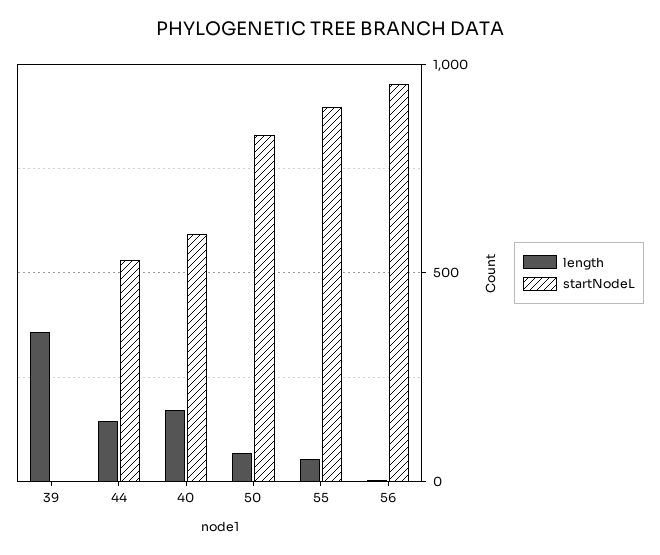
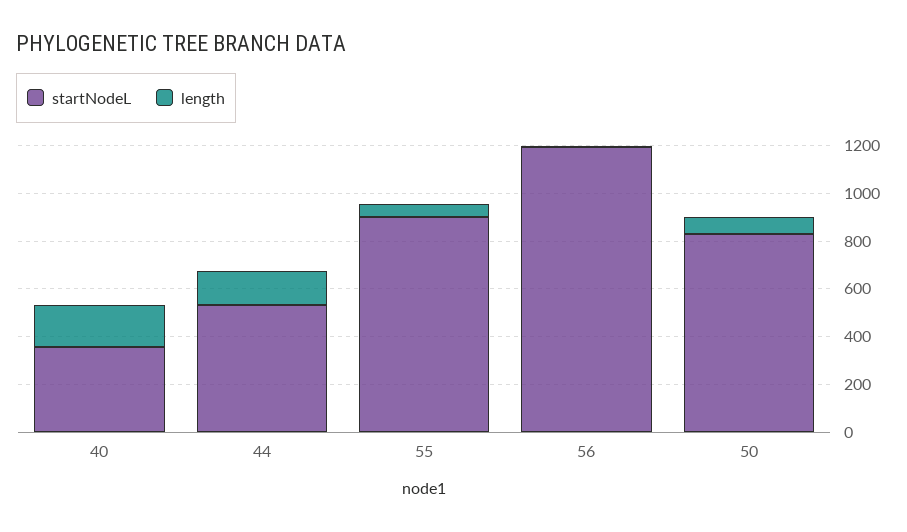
length, 39: 350 -> none
startNodeL, 39: 0 -> none
startNodeL, 40: 600 -> 350
startNodeL, 56: 950 -> 1200

